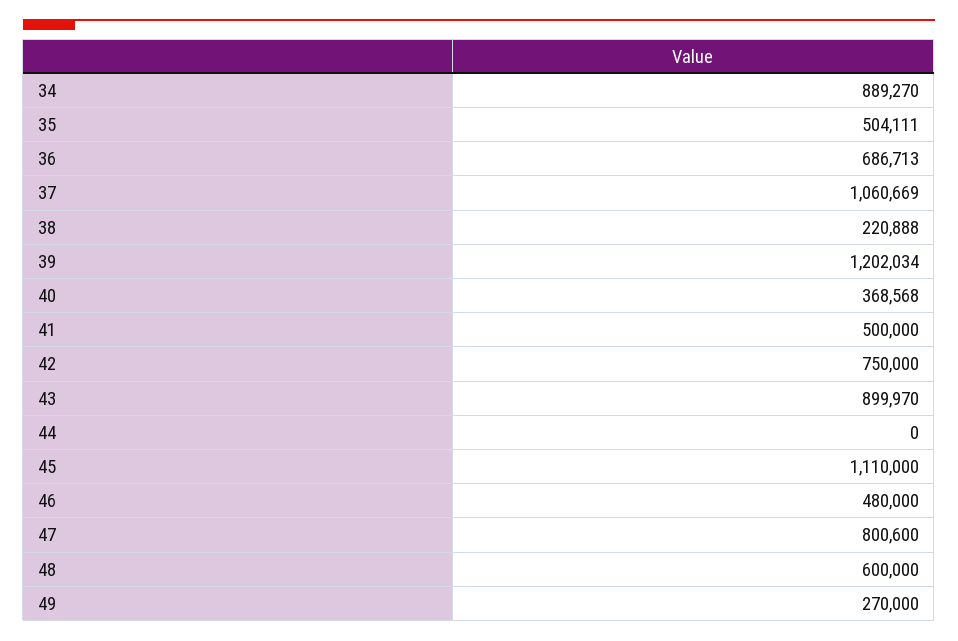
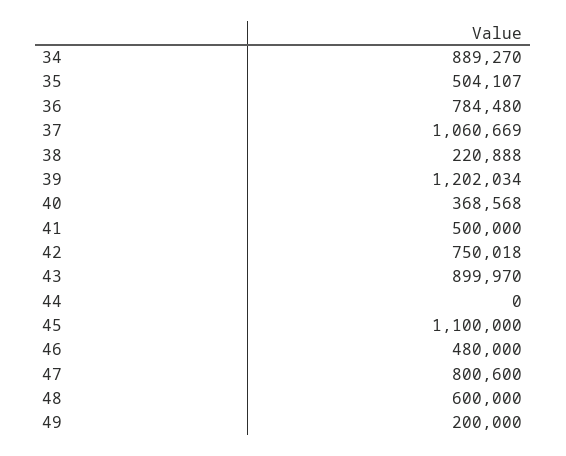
35: 504111 -> 504107
36: 686713 -> 784480
42: 750000 -> 750018
45: 1110000 -> 1100000
49: 270000 -> 200000

